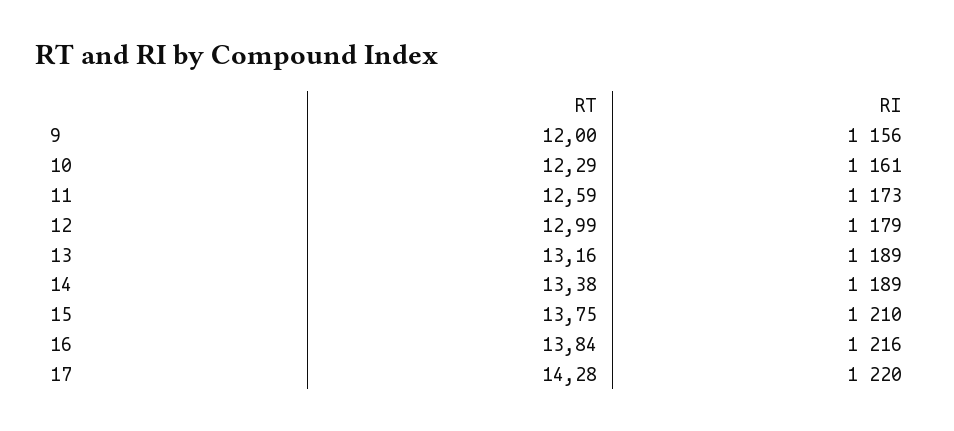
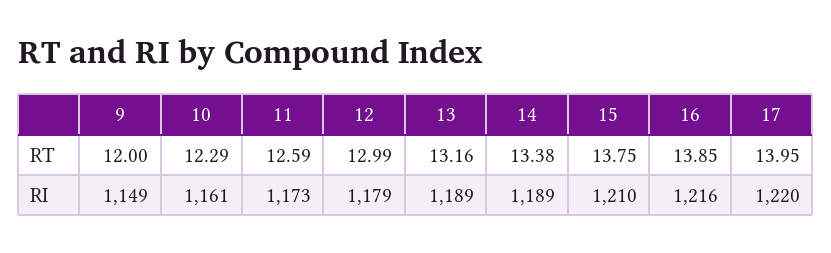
RI, 9: 1156 -> 1149
RT, 16: 13.84 -> 13.85
RT, 17: 14.28 -> 13.95

